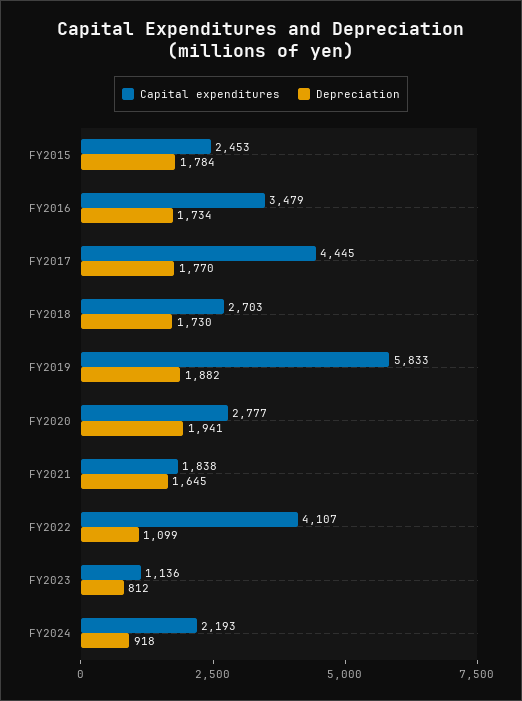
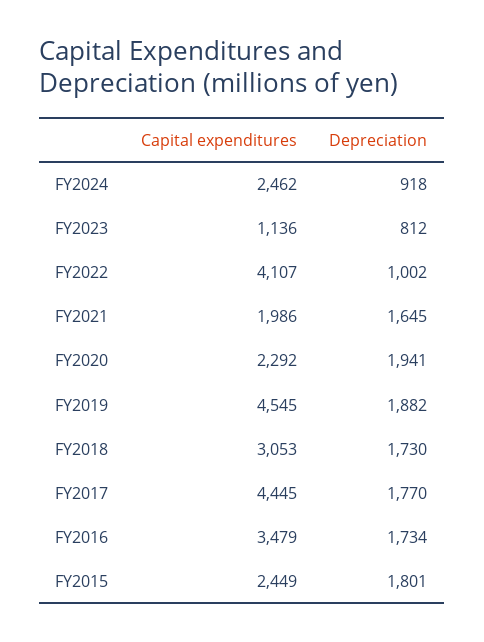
Capital expenditures, FY2015: 2453 -> 2449
Depreciation, FY2015: 1784 -> 1801
Capital expenditures, FY2018: 2703 -> 3053
Capital expenditures, FY2019: 5833 -> 4545
Capital expenditures, FY2020: 2777 -> 2292
Capital expenditures, FY2021: 1838 -> 1986
Depreciation, FY2022: 1099 -> 1002
Capital expenditures, FY2024: 2193 -> 2462

